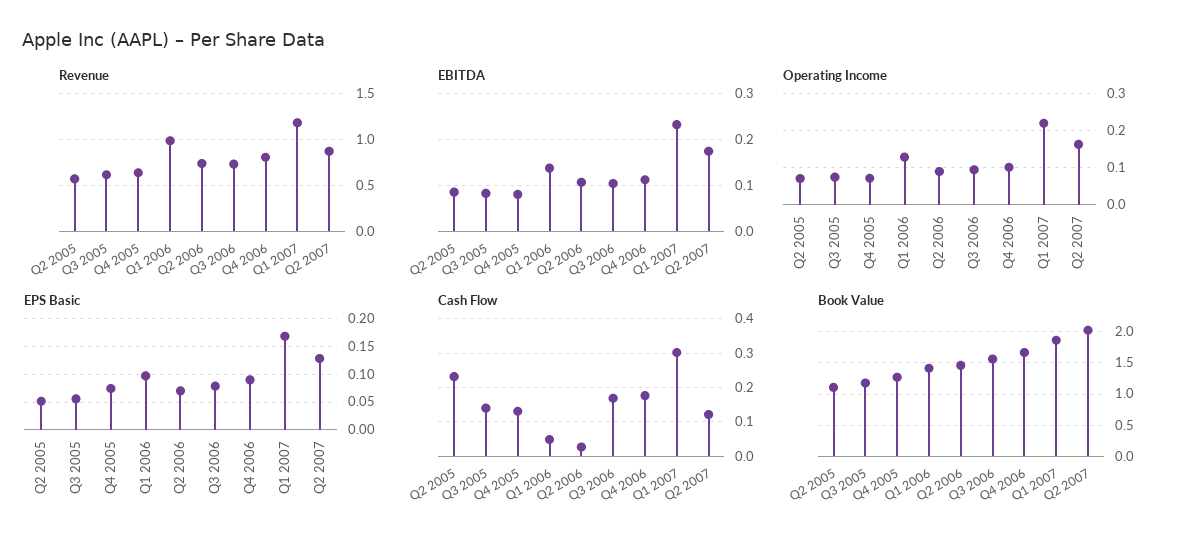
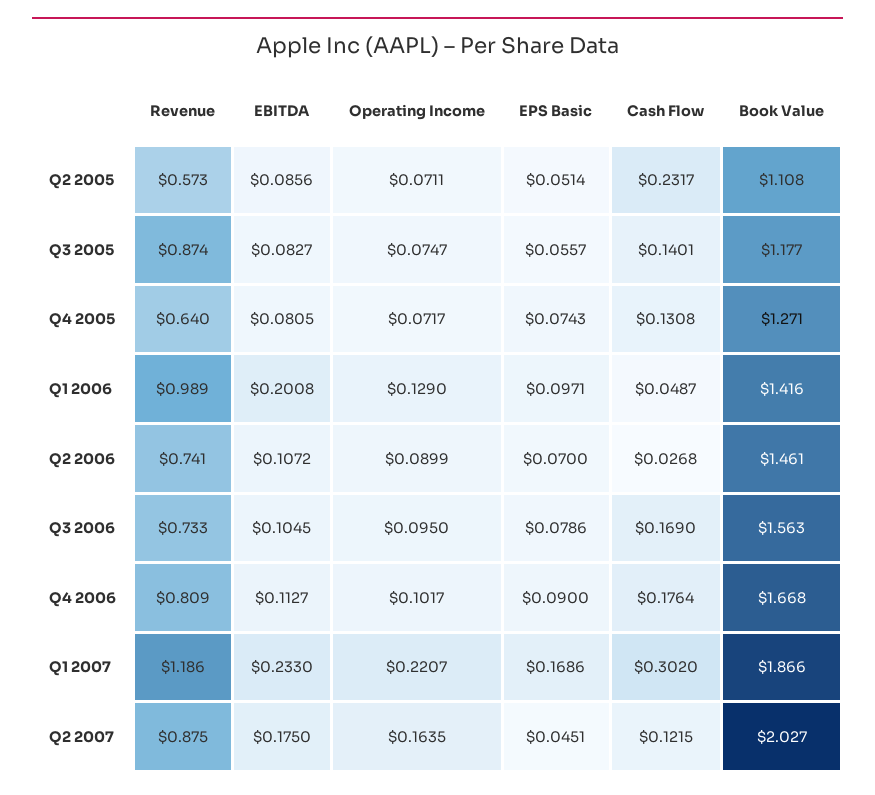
Revenue, Q3 2005: 0.6 -> 0.874
EBITDA, Q1 2006: 0.14 -> 0.2008
EPS Basic, Q2 2007: 0.125 -> 0.0451

